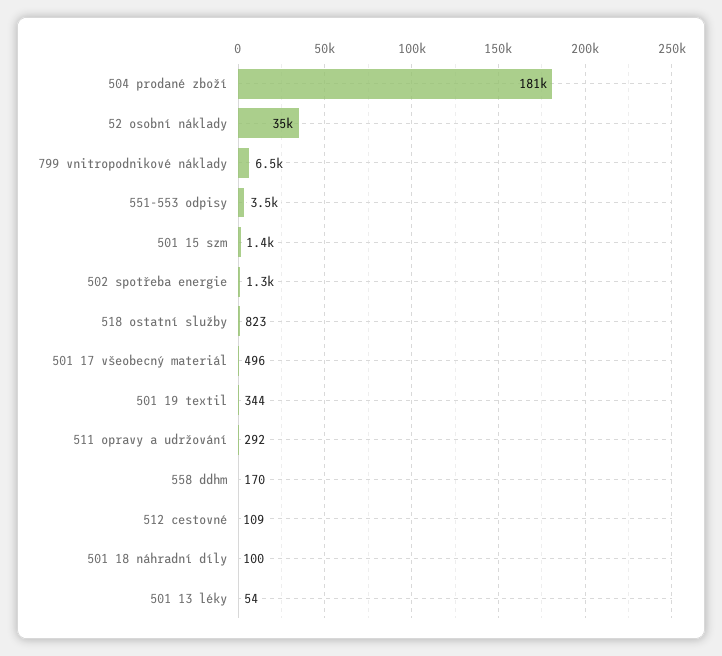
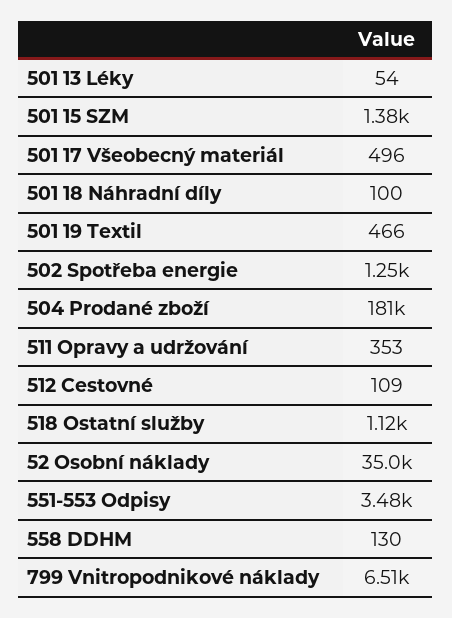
518 ostatní služby: 823 -> 1120
501 19 textil: 344 -> 466
511 opravy a udržování: 292 -> 353
558 ddhm: 170 -> 130

